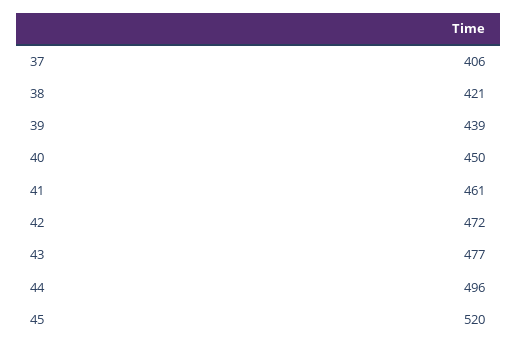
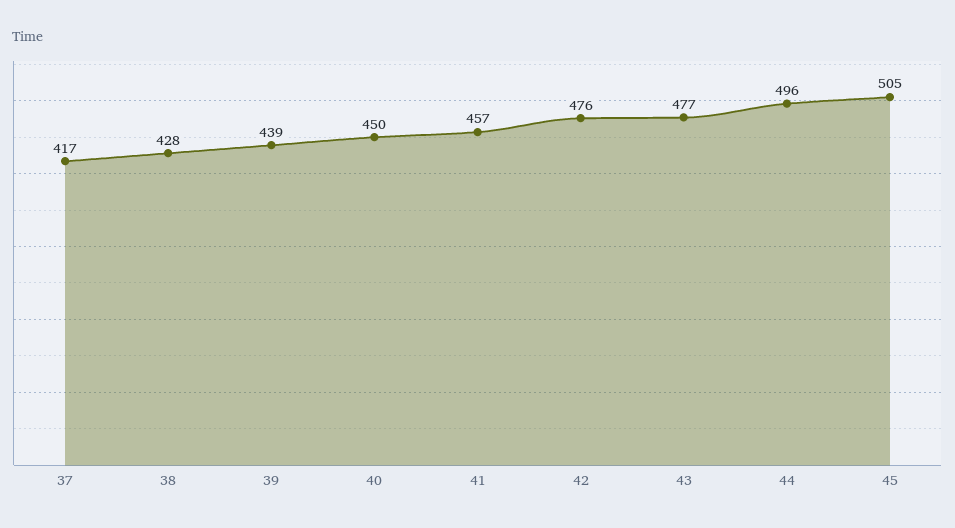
37: 406 -> 417
38: 421 -> 428
41: 461 -> 457
42: 472 -> 476
45: 520 -> 505

